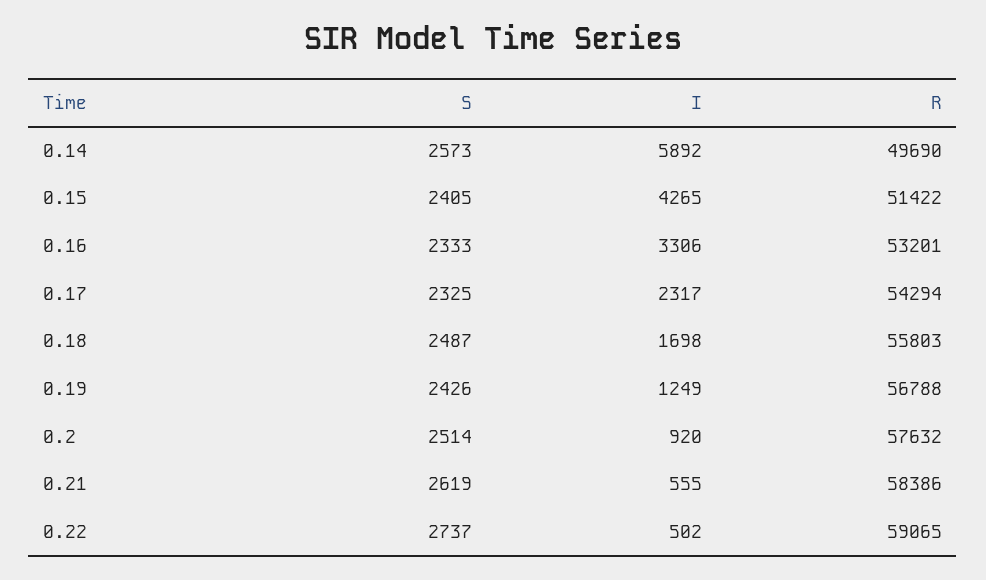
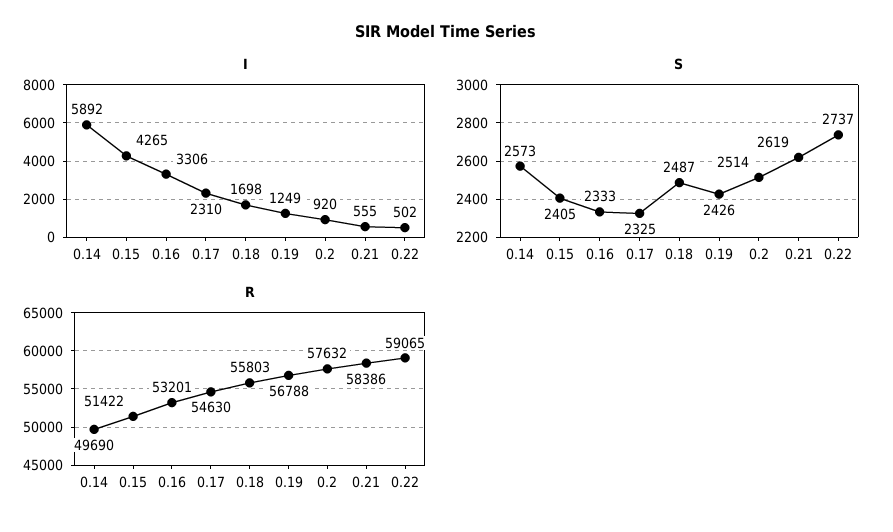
I, 0.17: 2317 -> 2310
R, 0.17: 54294 -> 54630

